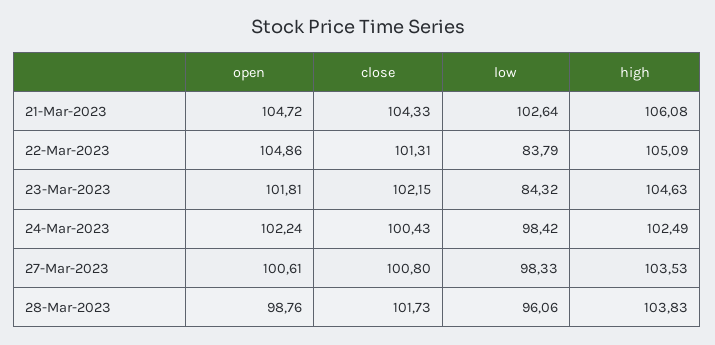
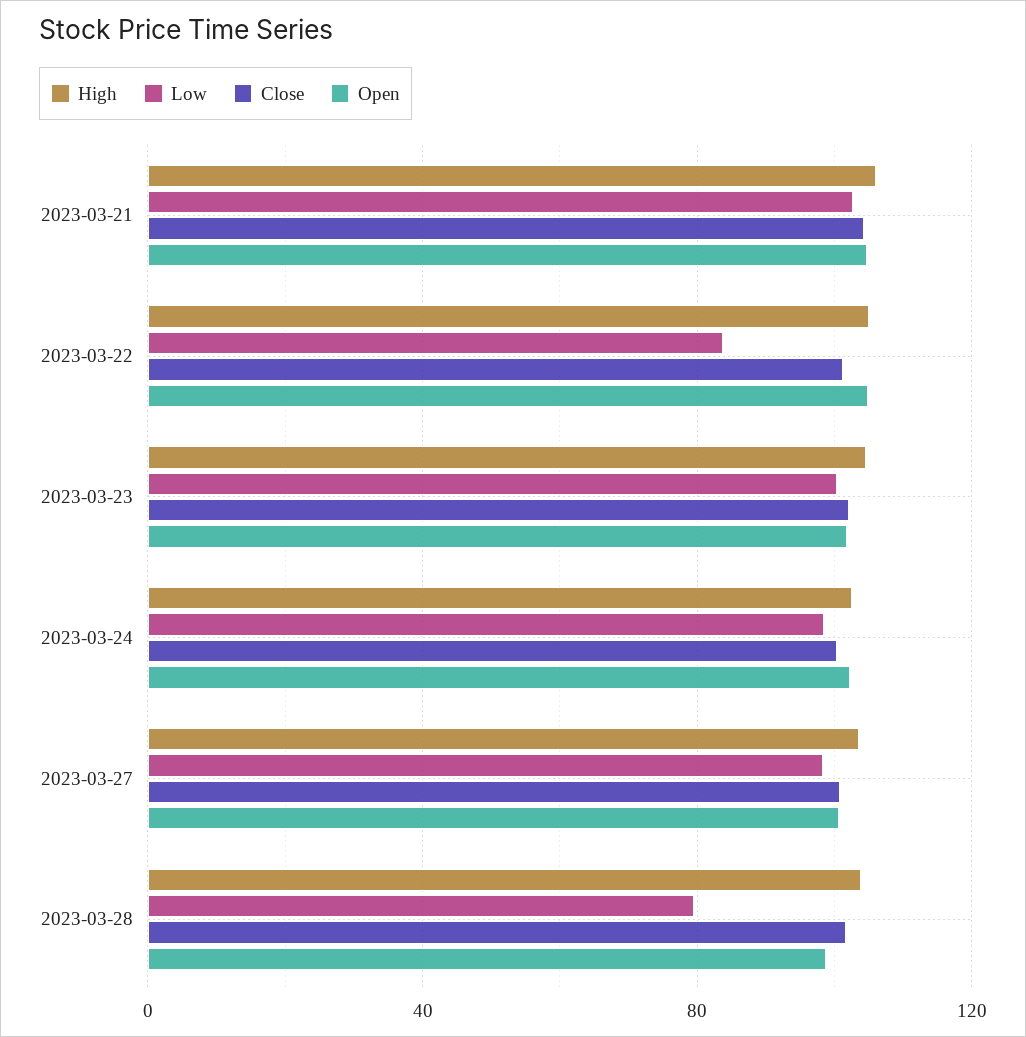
low, 23-Mar-2023: 84.32 -> 100
low, 28-Mar-2023: 96.06 -> 80

